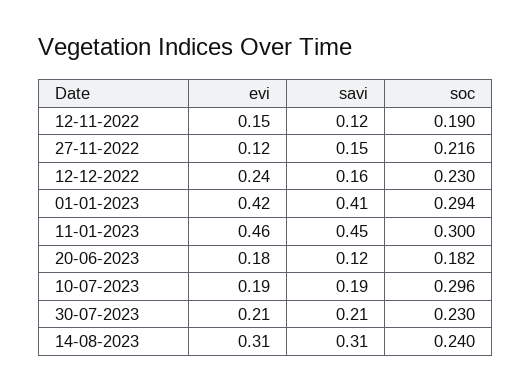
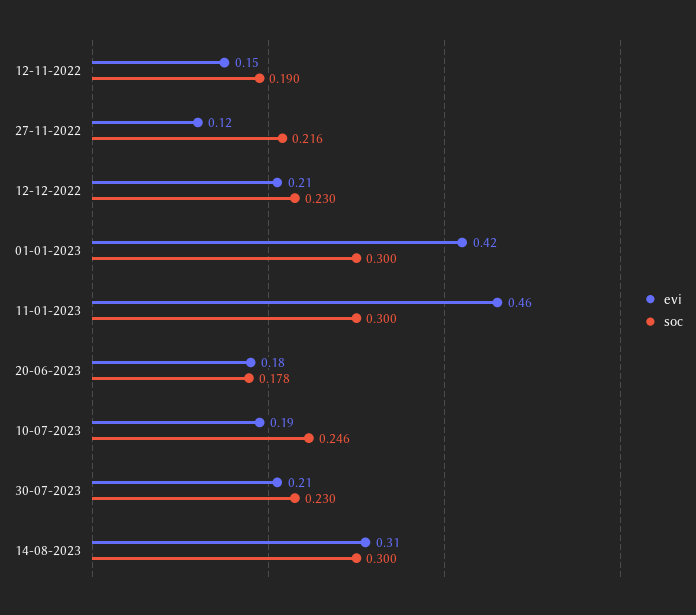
savi, 12-11-2022: 0.12 -> none
savi, 27-11-2022: 0.15 -> none
evi, 12-12-2022: 0.24 -> 0.21
savi, 12-12-2022: 0.16 -> none
savi, 01-01-2023: 0.41 -> none
soc, 01-01-2023: 0.294 -> 0.3
savi, 11-01-2023: 0.45 -> none
savi, 20-06-2023: 0.12 -> none
soc, 20-06-2023: 0.182 -> 0.178
savi, 10-07-2023: 0.19 -> none
soc, 10-07-2023: 0.296 -> 0.246
savi, 30-07-2023: 0.21 -> none
savi, 14-08-2023: 0.31 -> none
soc, 14-08-2023: 0.24 -> 0.3

